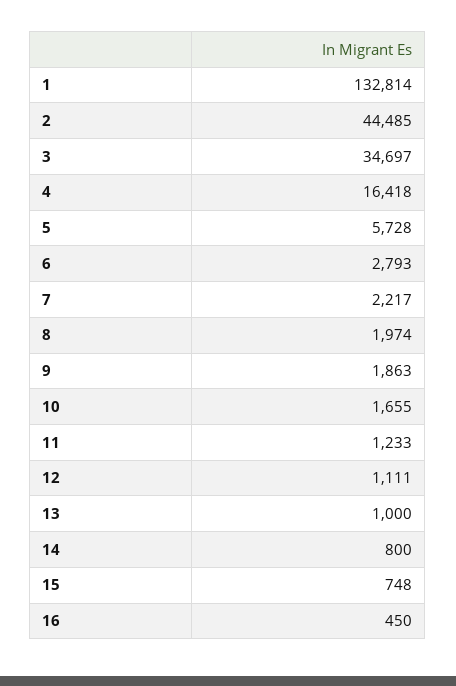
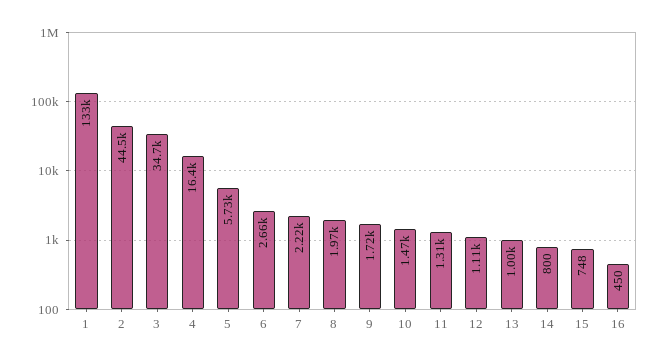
6: 2793 -> 2660
9: 1863 -> 1720
10: 1655 -> 1470
11: 1233 -> 1310

